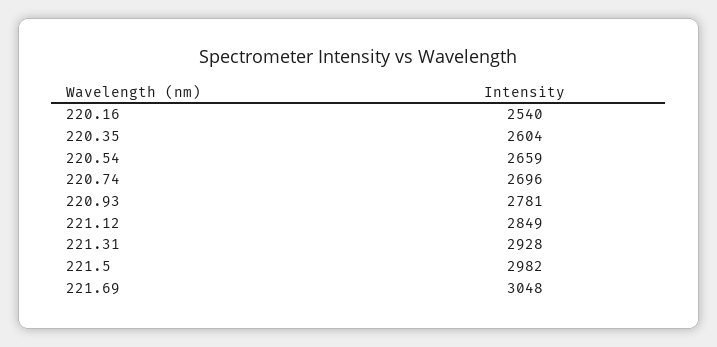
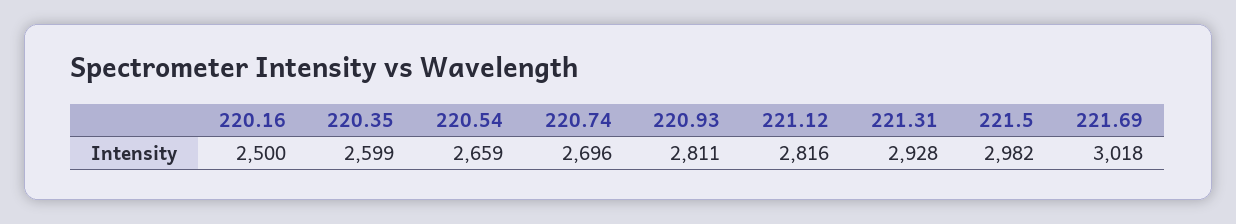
220.16: 2540 -> 2500
220.35: 2604 -> 2599
220.93: 2781 -> 2811
221.12: 2849 -> 2816
221.69: 3048 -> 3018

